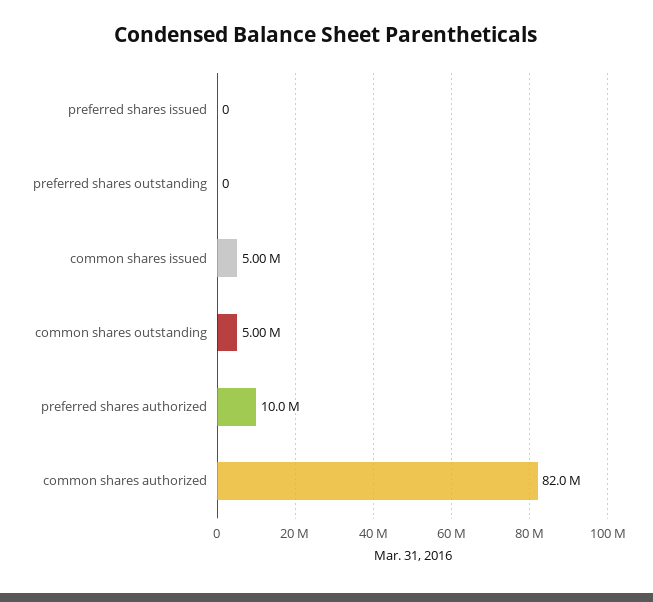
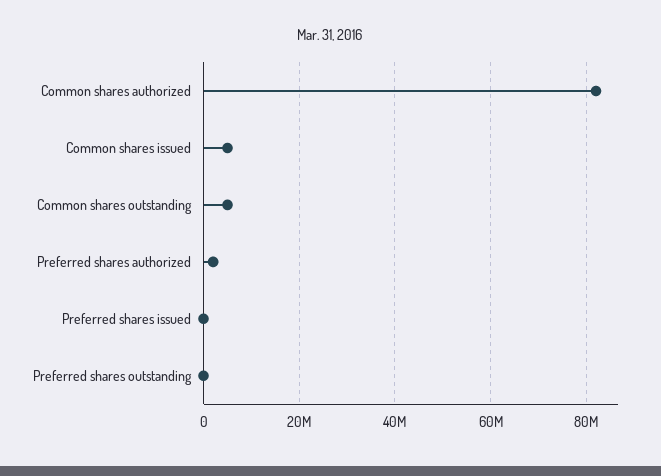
preferred shares authorized: 10000000 -> 2000000

